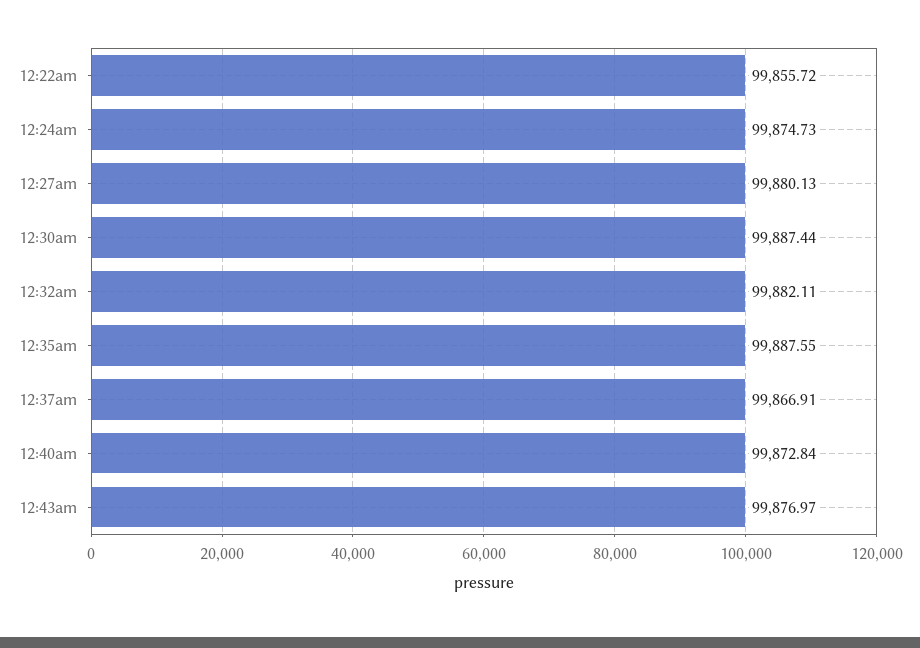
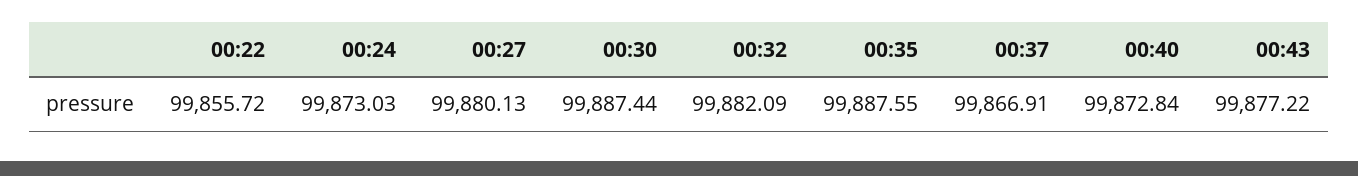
12:24am: 99874.73 -> 99873.03
12:32am: 99882.11 -> 99882.09
12:43am: 99876.97 -> 99877.22

